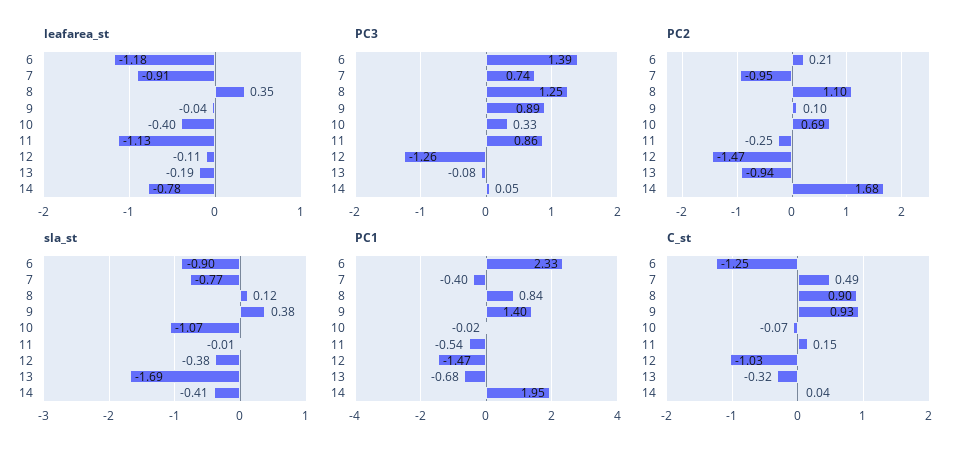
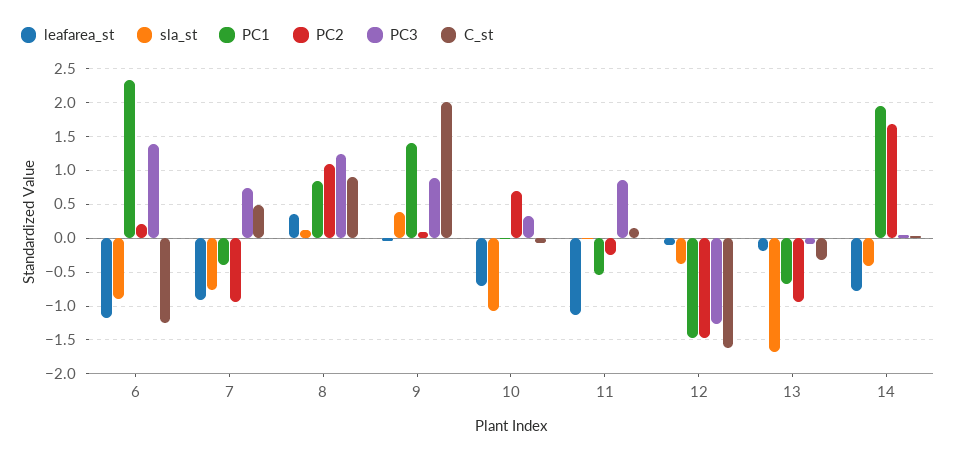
leafarea_st, 10: -0.4 -> -0.7
C_st, 9: 0.93 -> 2
C_st, 12: -1.03 -> -1.6

